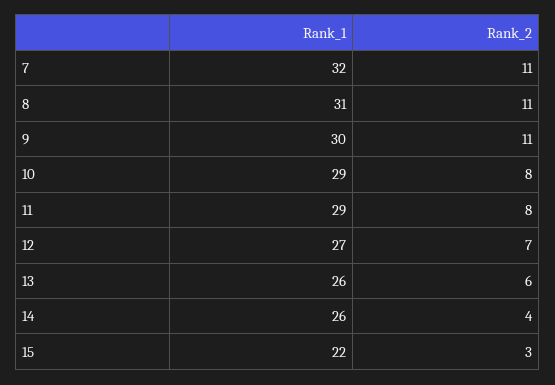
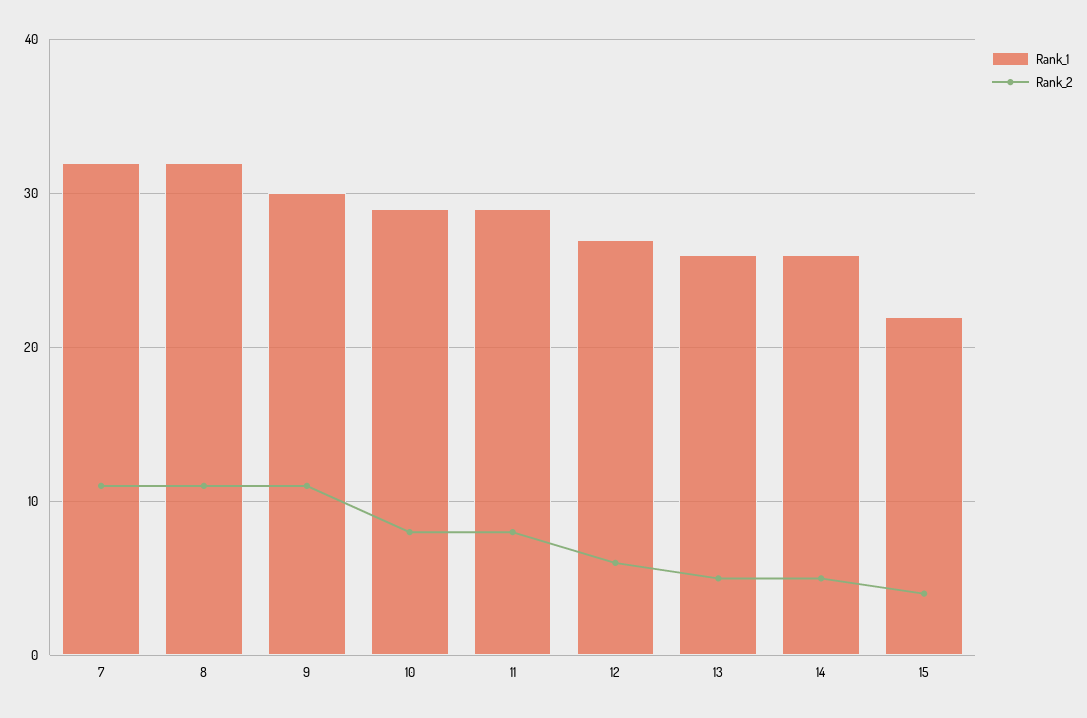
Rank_1, 8: 31 -> 32
Rank_2, 12: 7 -> 6
Rank_2, 13: 6 -> 5
Rank_2, 14: 4 -> 5
Rank_2, 15: 3 -> 4

